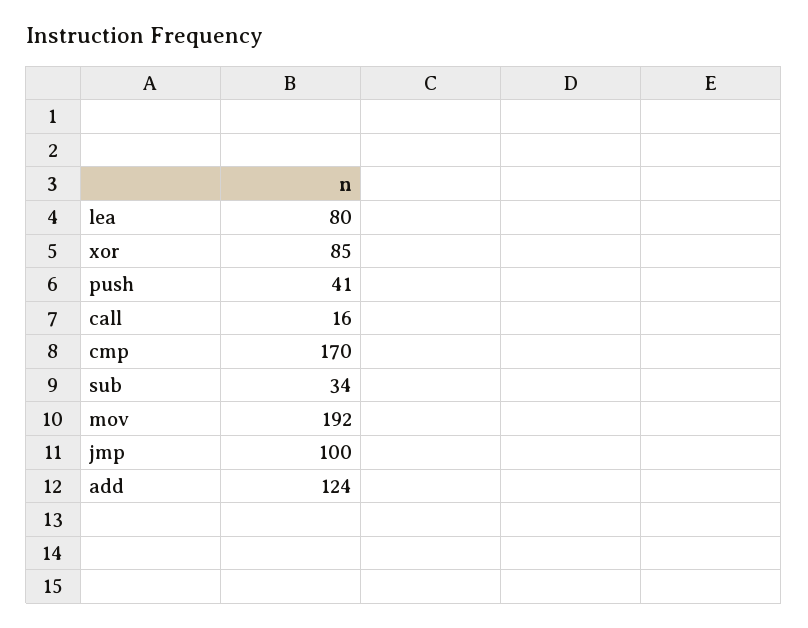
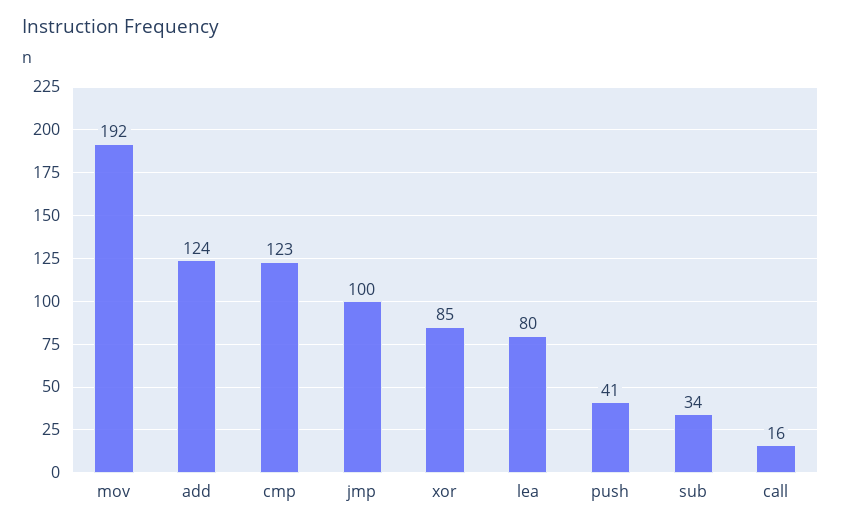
cmp: 170 -> 123

